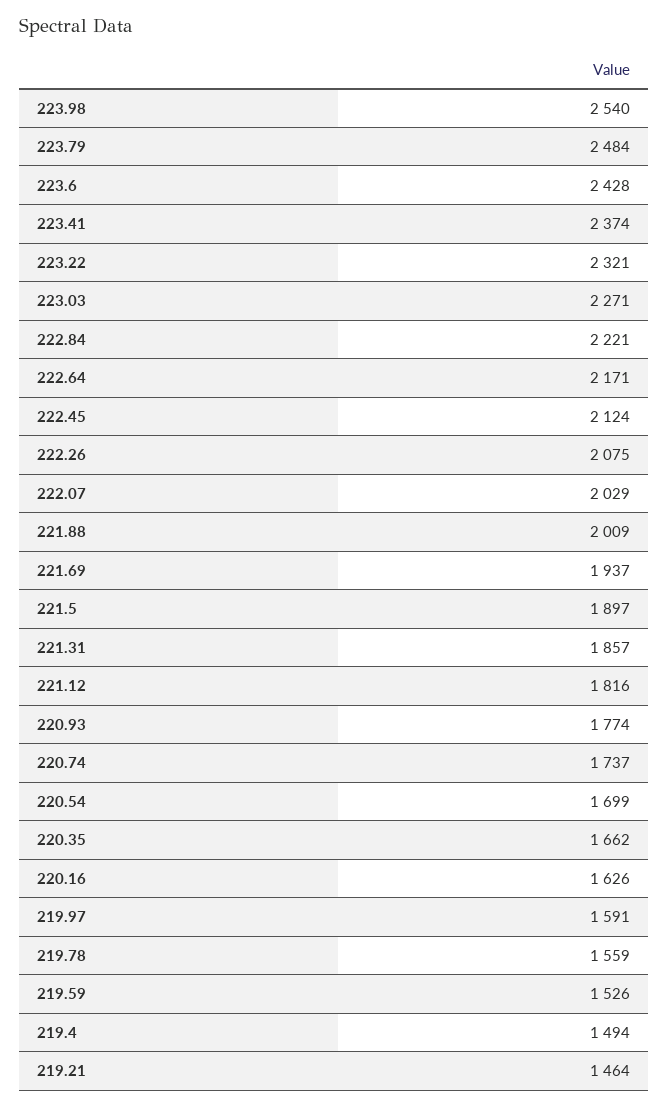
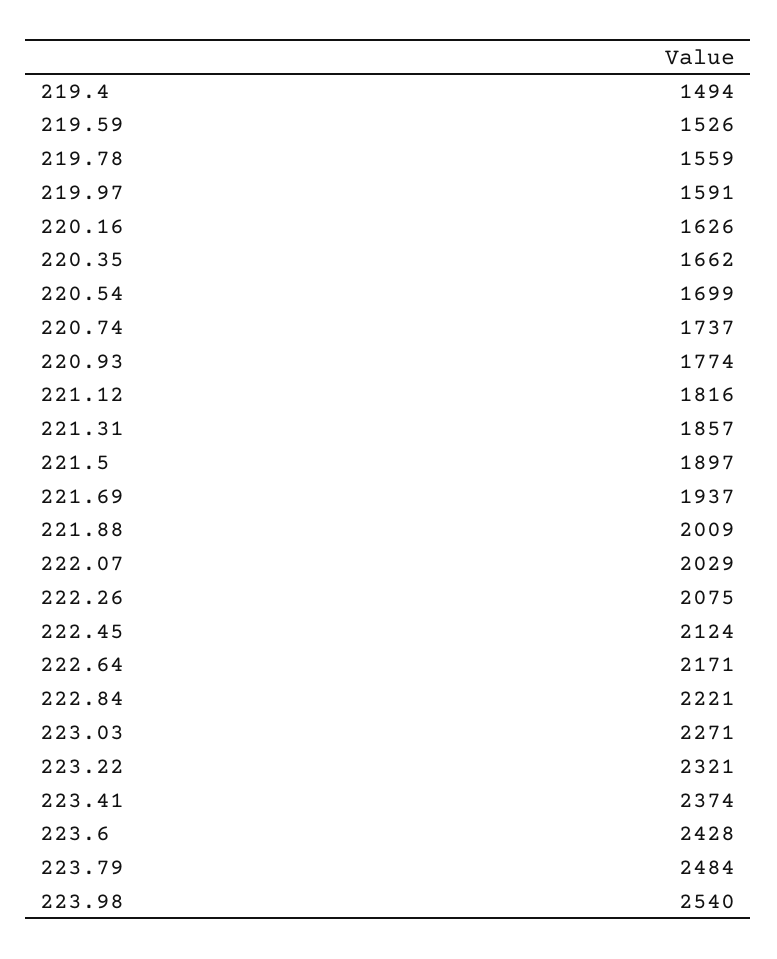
219.21: 1464 -> none

